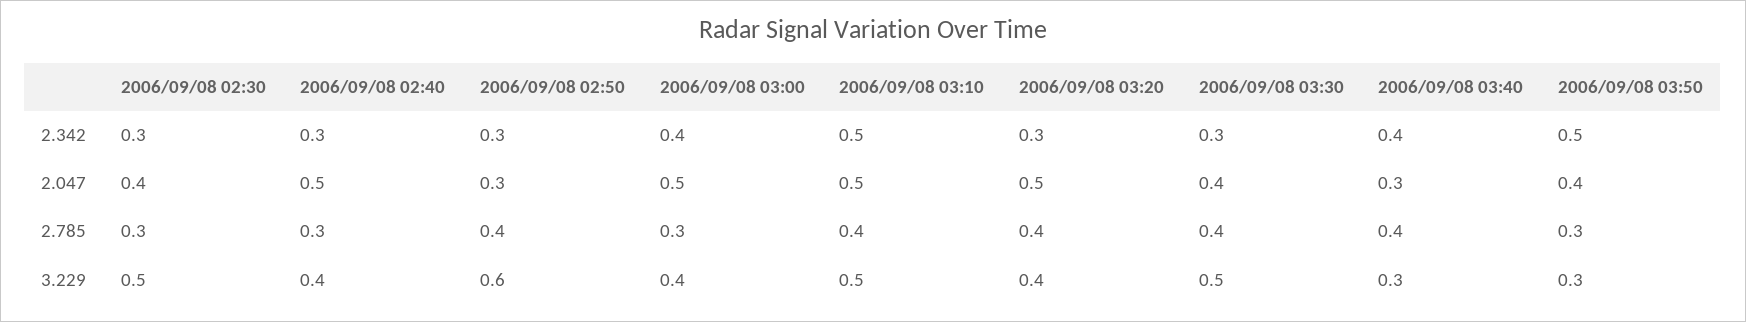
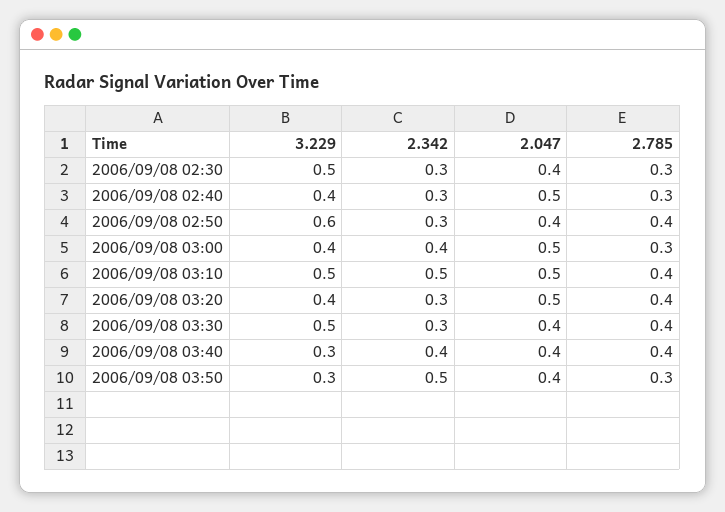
2006/09/08 02:50, 2.047: 0.3 -> 0.4
2006/09/08 03:40, 2.047: 0.3 -> 0.4

